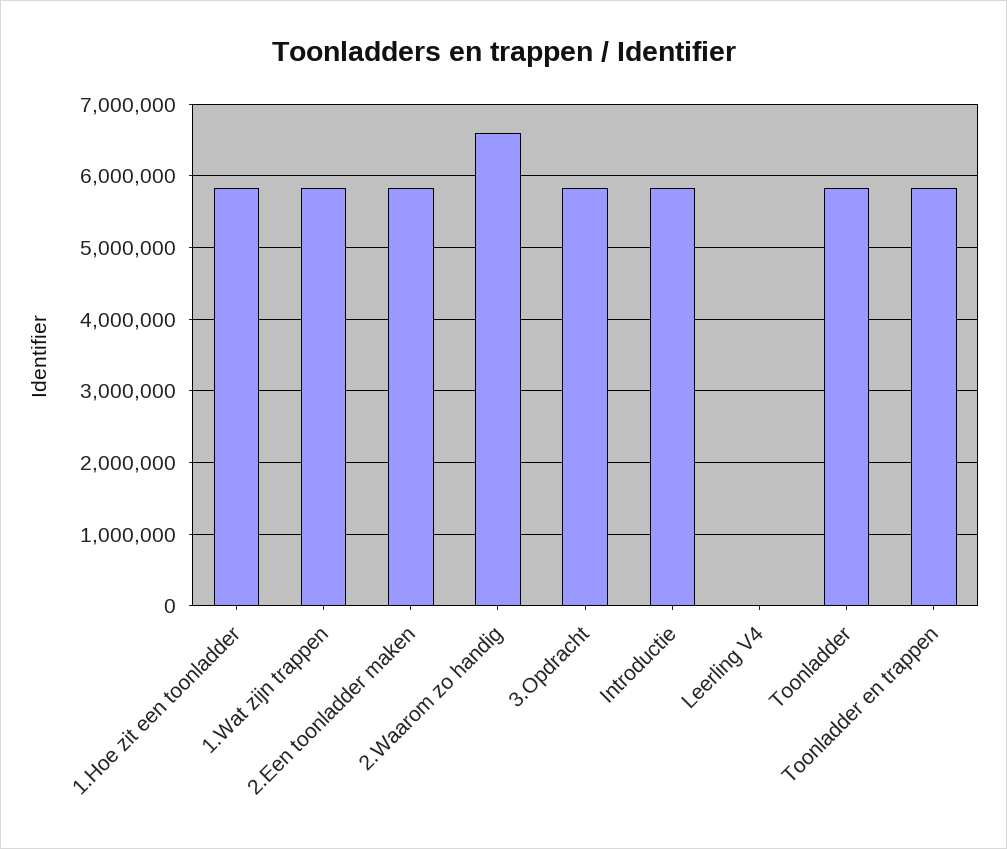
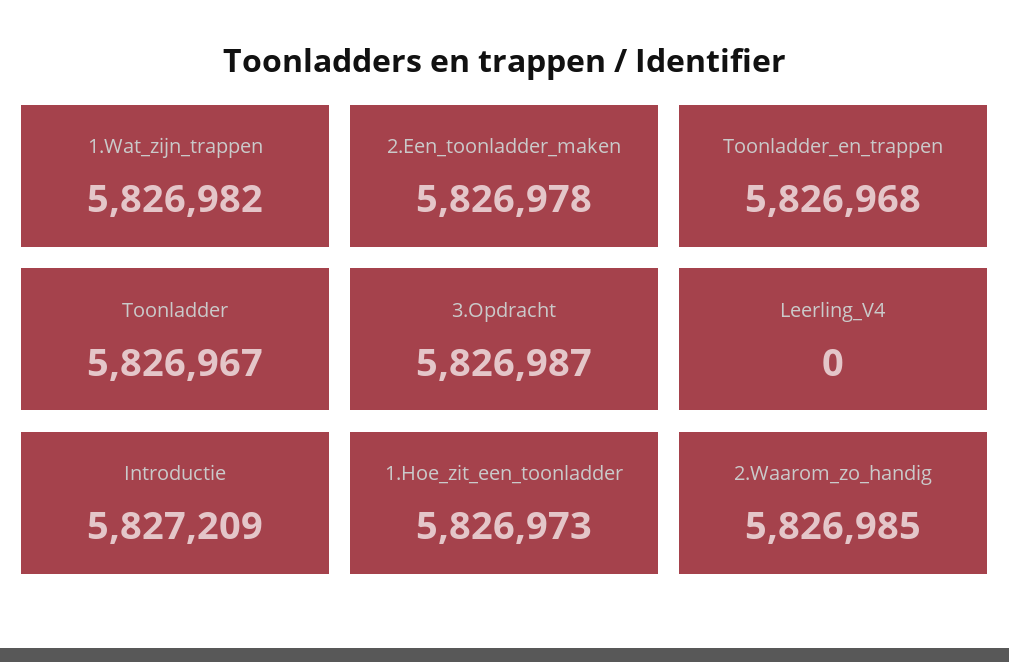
2.Waarom zo handig: 6600000 -> 5826985

